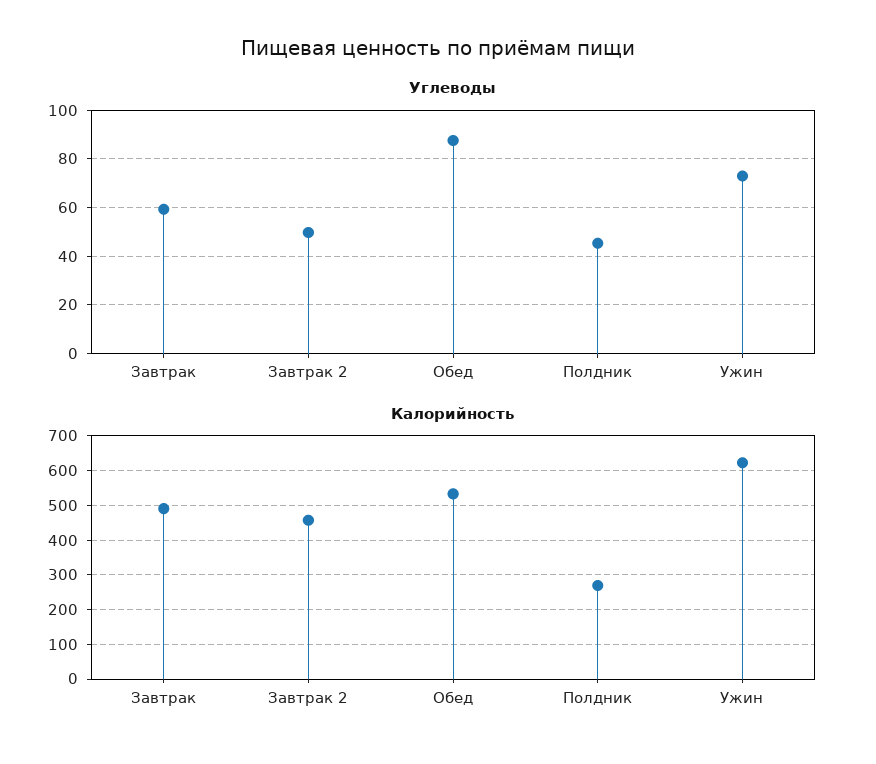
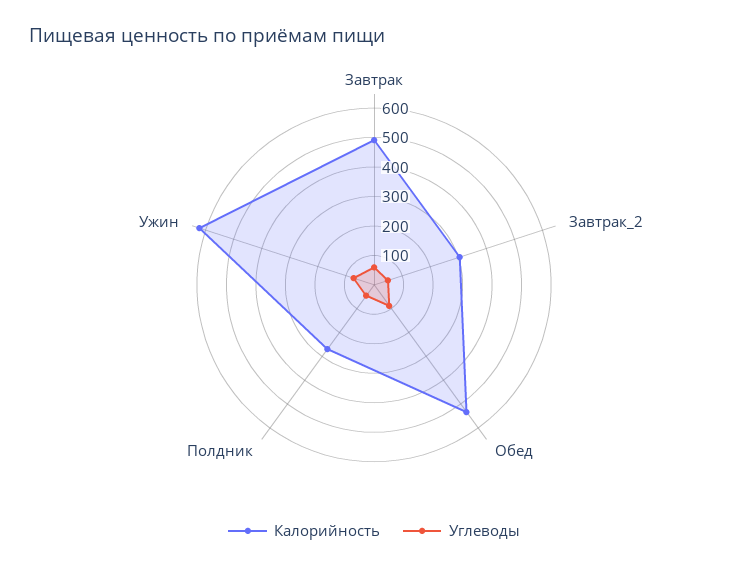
Калорийность, Завтрак 2: 460 -> 300

